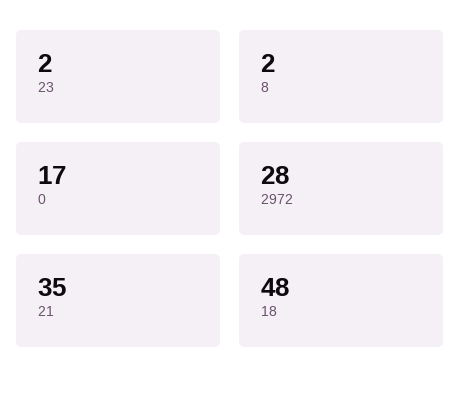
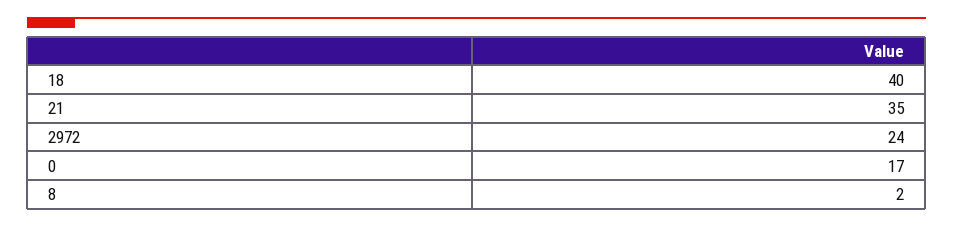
23: 2 -> none
2972: 28 -> 24
18: 48 -> 40

